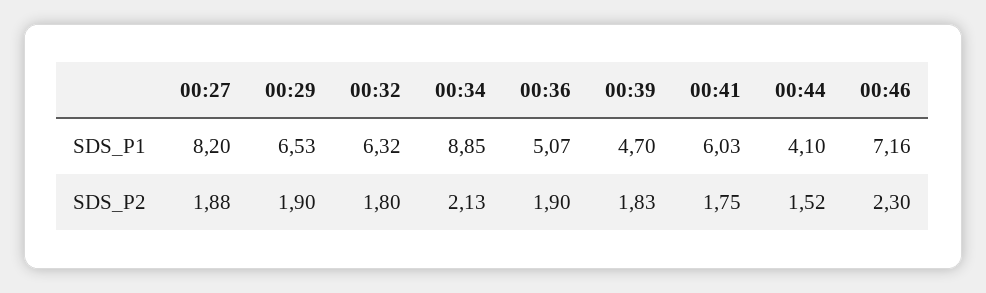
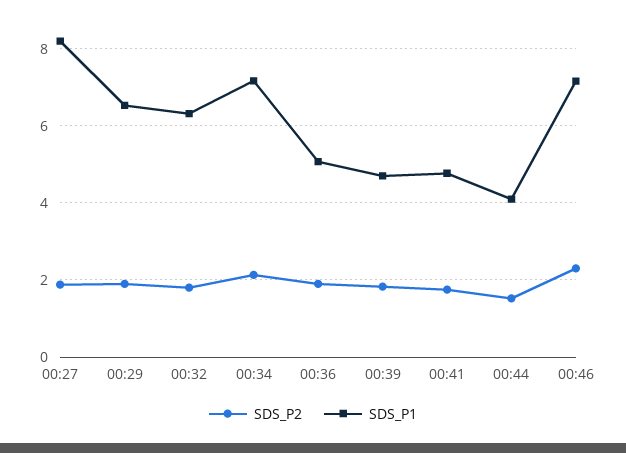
SDS_P1, 00:34: 8.85 -> 7.2
SDS_P1, 00:41: 6.03 -> 4.8

